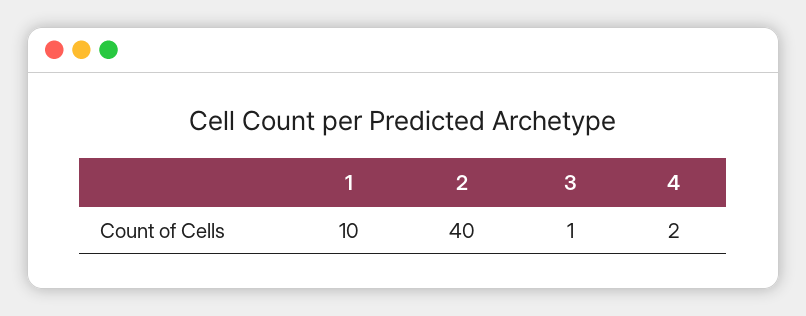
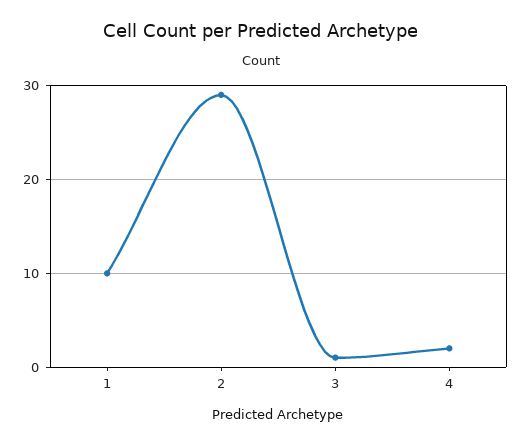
2: 40 -> 29

